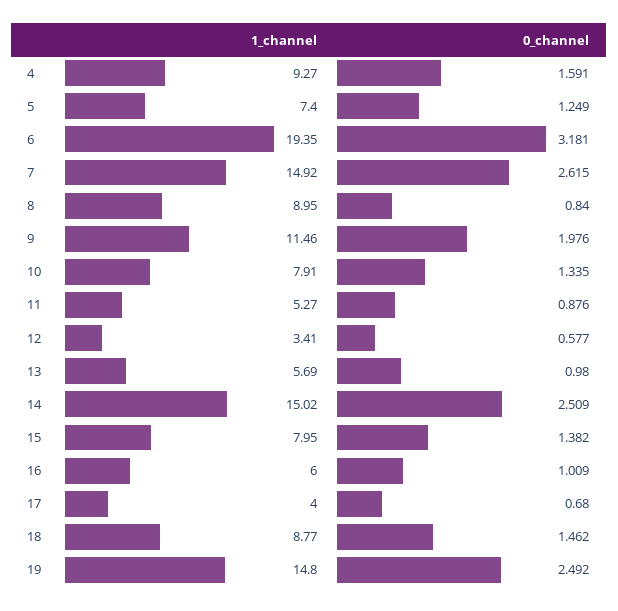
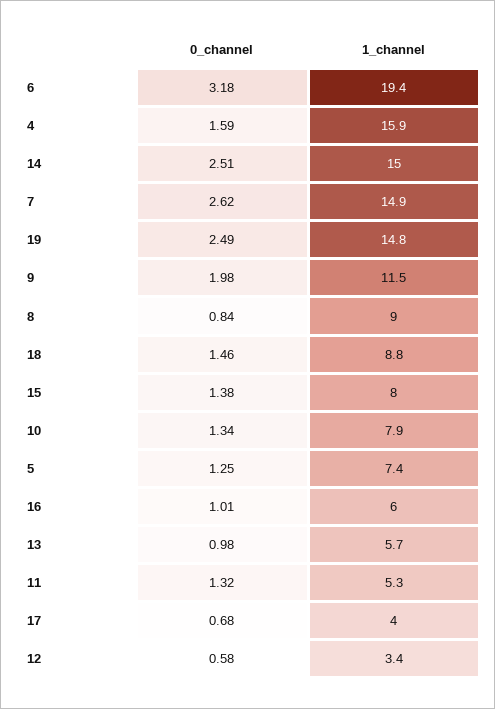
1_channel, 4: 9.27 -> 15.9
0_channel, 11: 0.876 -> 1.32

